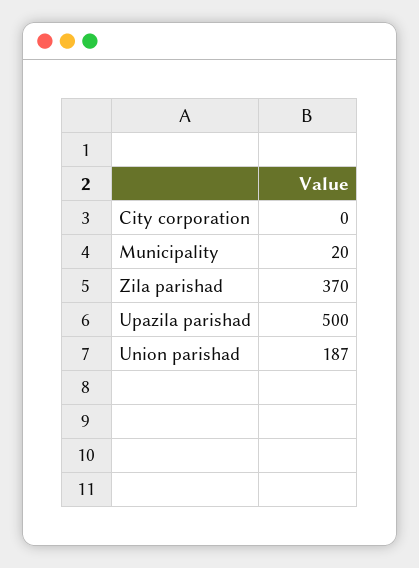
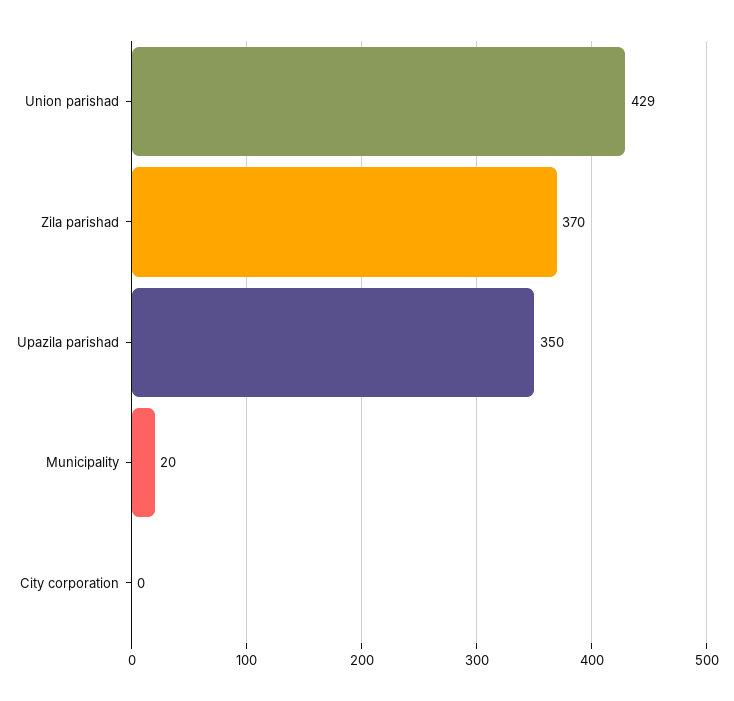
Upazila parishad: 500 -> 350
Union parishad: 187 -> 429

